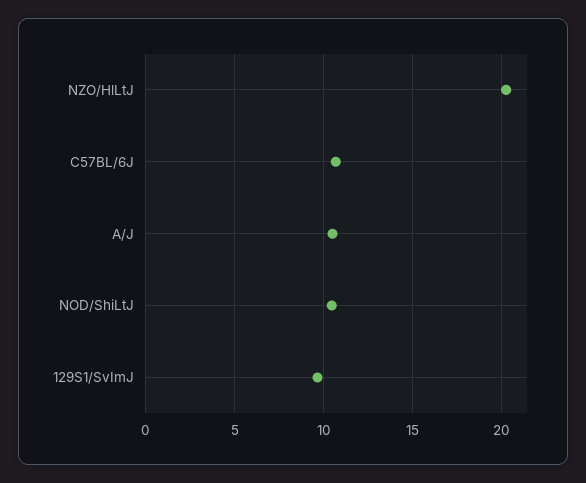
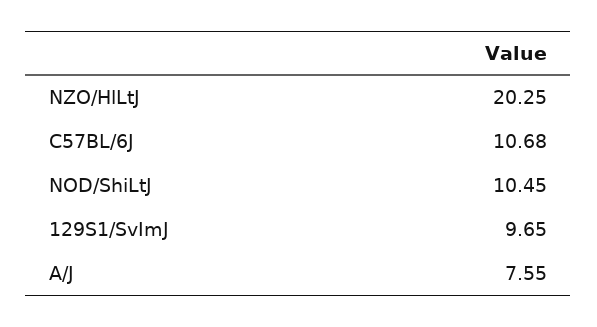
A/J: 10.5 -> 7.55

